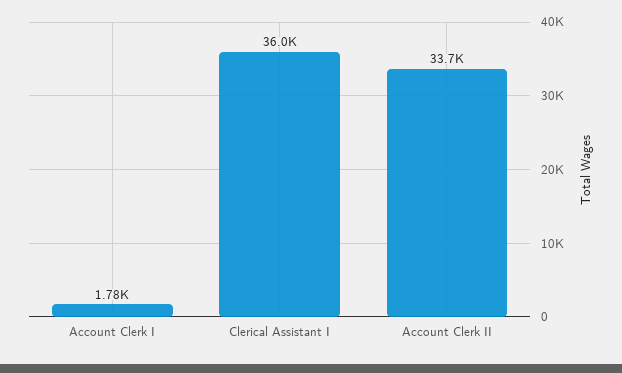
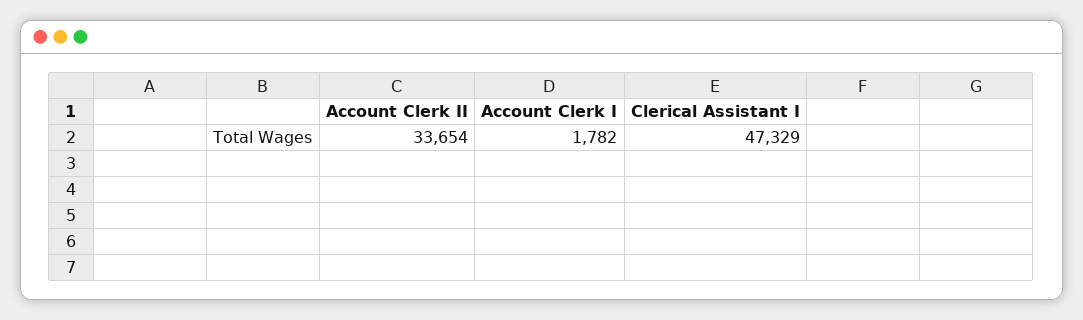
Clerical Assistant I: 36000 -> 47329

